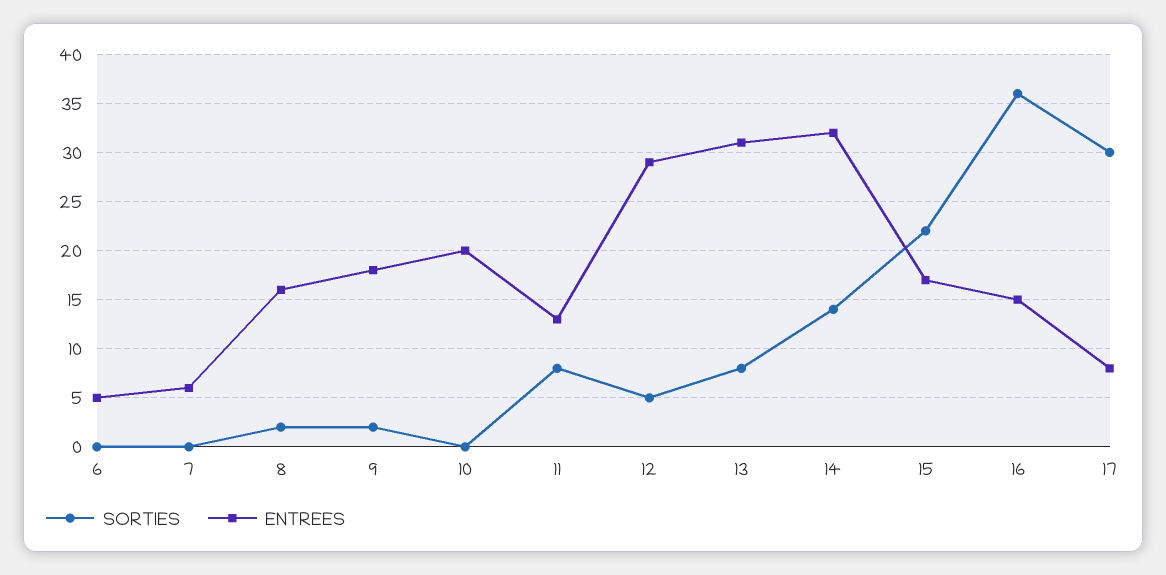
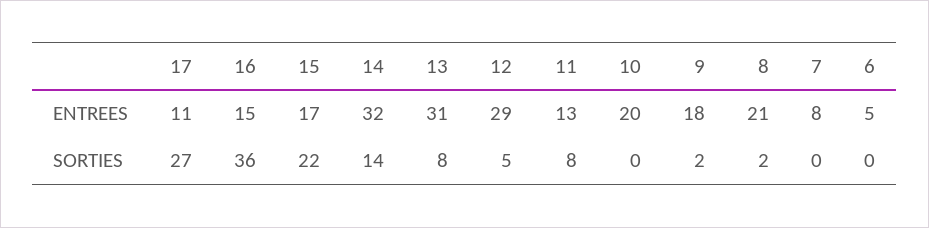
ENTREES, 7: 6 -> 8
ENTREES, 8: 16 -> 21
SORTIES, 17: 30 -> 27
ENTREES, 17: 8 -> 11

